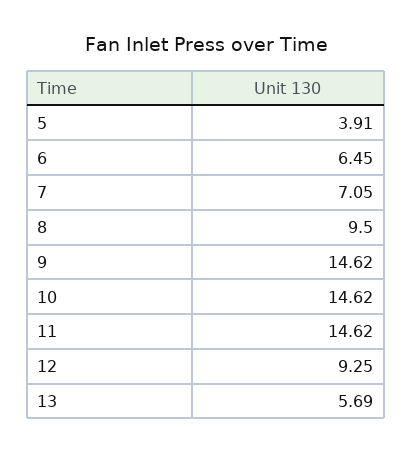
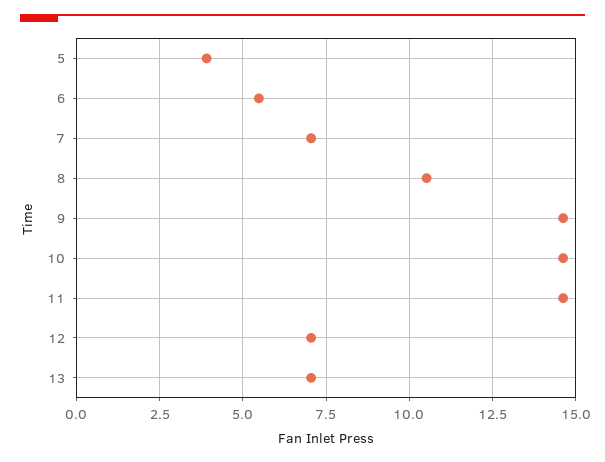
6: 6.45 -> 5.5
8: 9.5 -> 10.5
12: 9.25 -> 7
13: 5.69 -> 7

